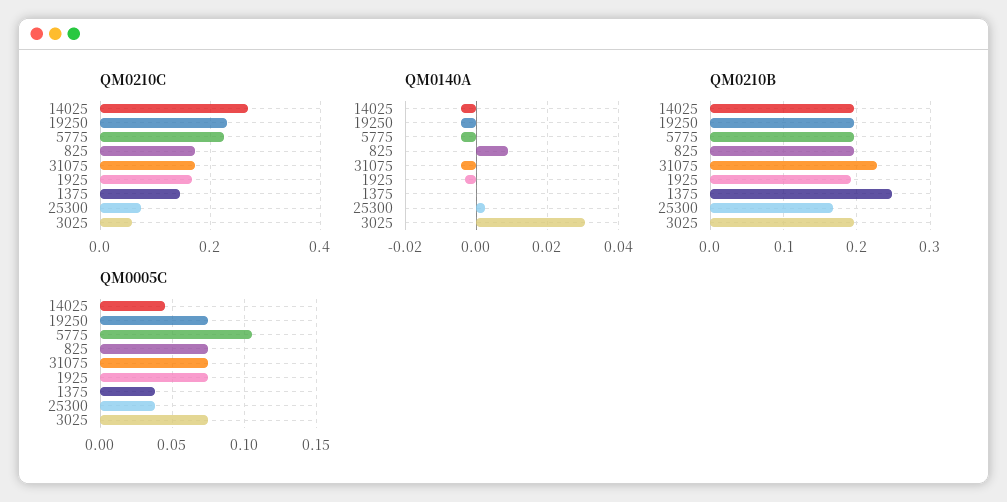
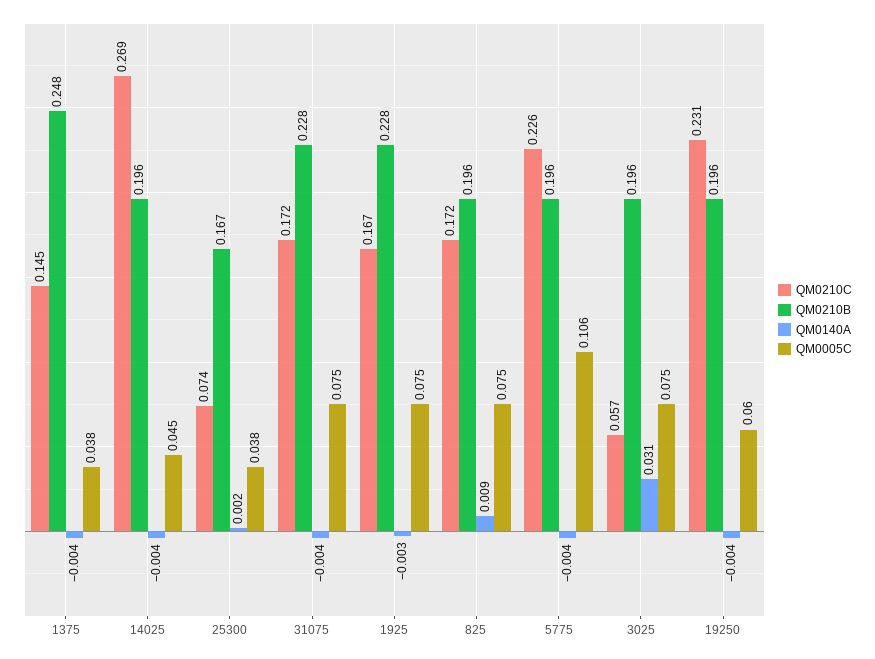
QM0140A, 1375: 0 -> -0.004
QM0210B, 1925: 0.19 -> 0.228
QM0005C, 19250: 0.075 -> 0.06

